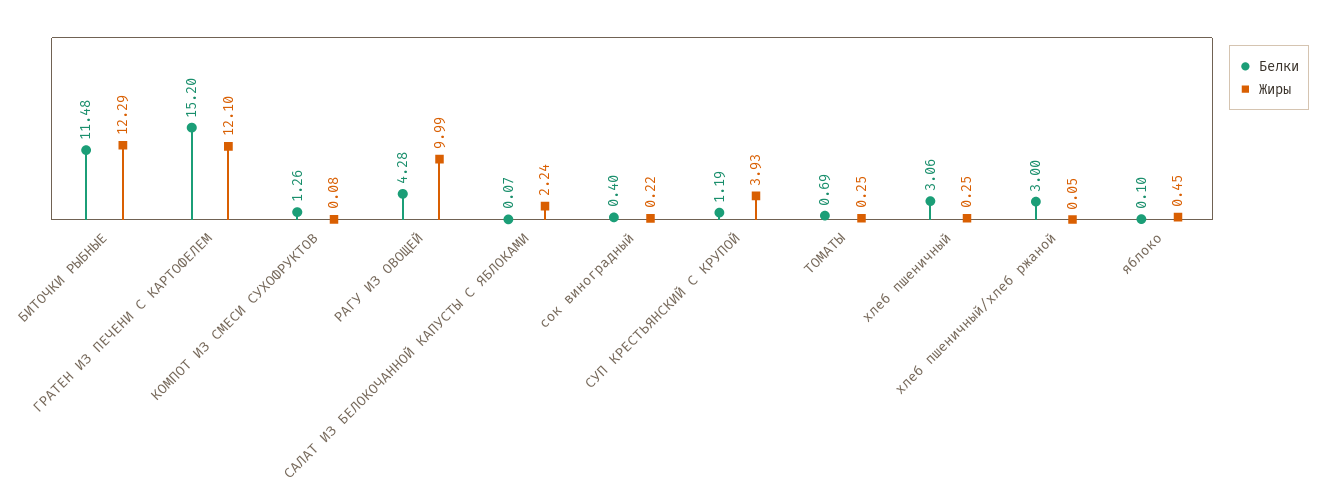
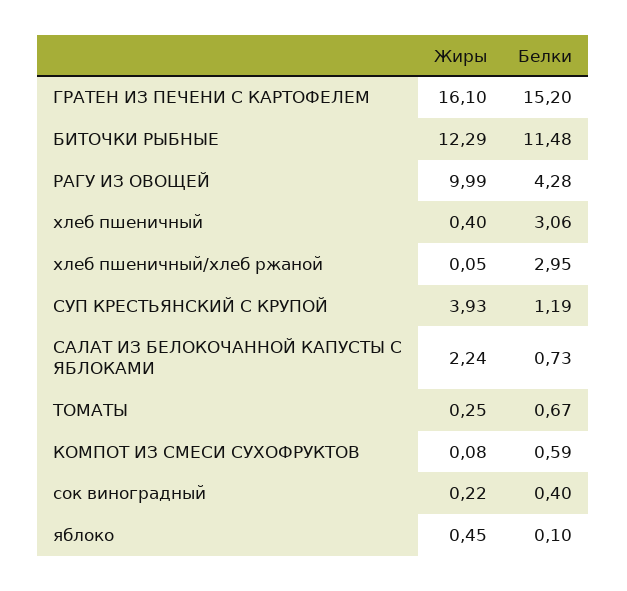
Жиры, ГРАТЕН ИЗ ПЕЧЕНИ С КАРТОФЕЛЕМ: 12.1 -> 16.1
Белки, КОМПОТ ИЗ СМЕСИ СУХОФРУКТОВ: 1.26 -> 0.59
Белки, САЛАТ ИЗ БЕЛОКОЧАННОЙ КАПУСТЫ С ЯБЛОКАМИ: 0.07 -> 0.73
Белки, ТОМАТЫ: 0.69 -> 0.67
Жиры, хлеб пшеничный: 0.25 -> 0.4
Белки, хлеб пшеничный/хлеб ржаной: 3 -> 2.95

